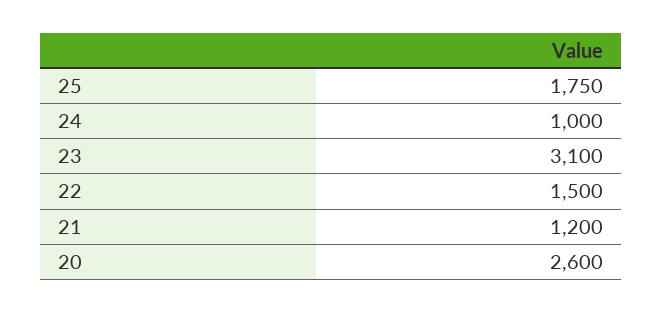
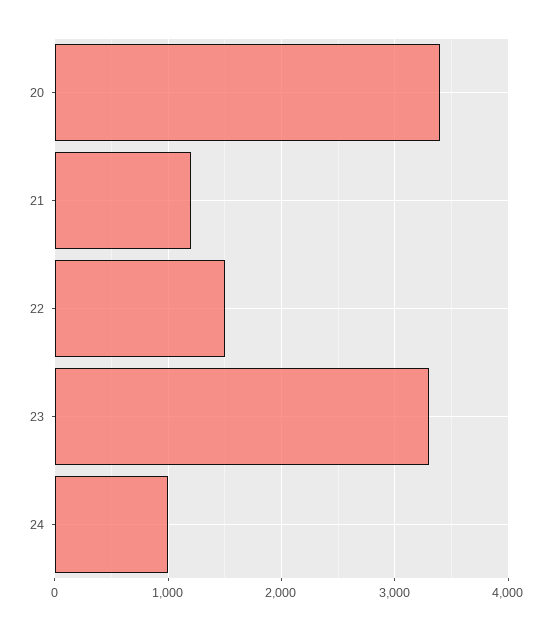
25: 1750 -> none
23: 3100 -> 3300
20: 2600 -> 3400

